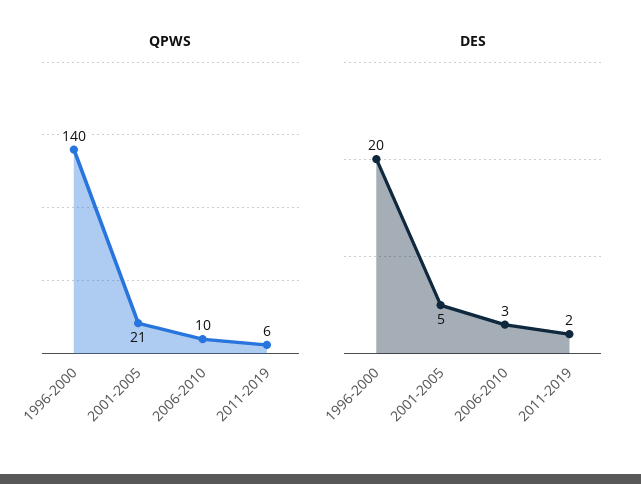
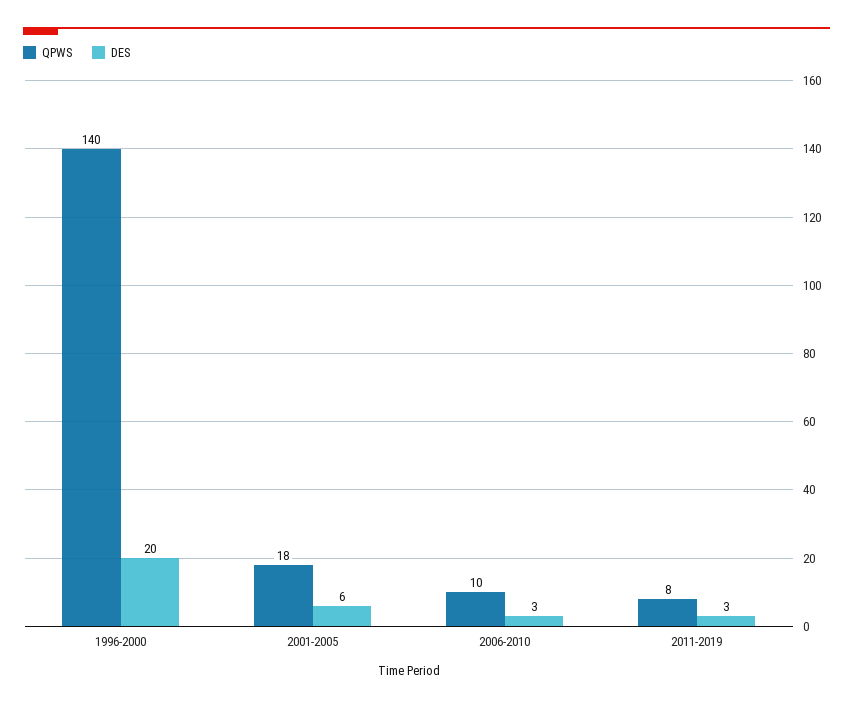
QPWS, 2001-2005: 21 -> 18
QPWS, 2011-2019: 6 -> 8
DES, 2001-2005: 5 -> 6
DES, 2011-2019: 2 -> 3

